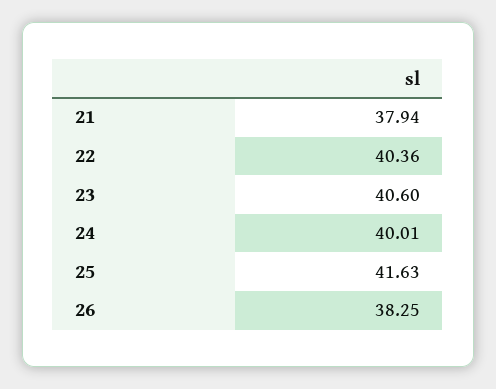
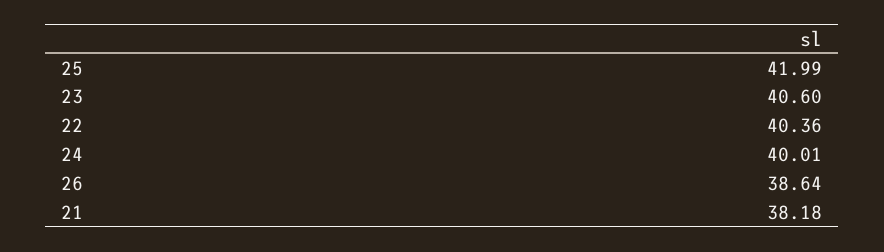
21: 37.94 -> 38.18
25: 41.63 -> 41.99
26: 38.25 -> 38.64

